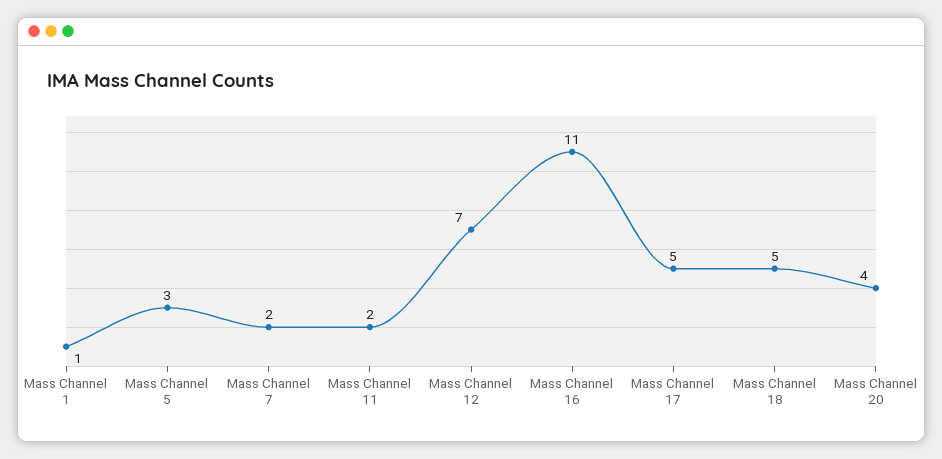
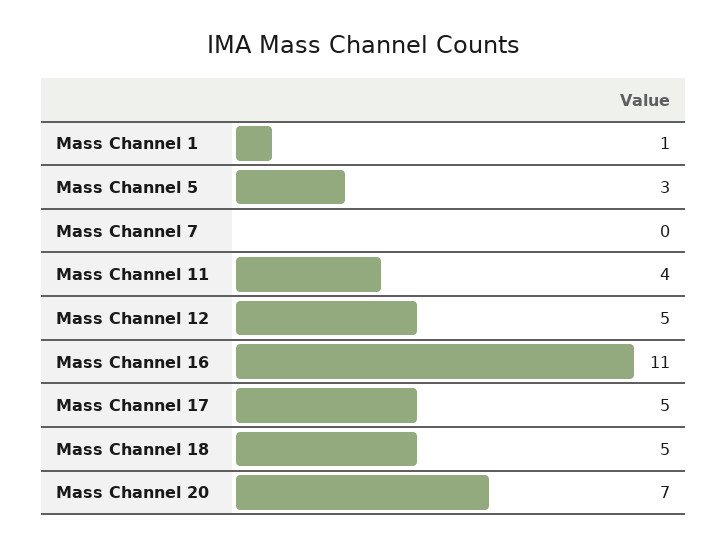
Mass Channel 7: 2 -> 0
Mass Channel 11: 2 -> 4
Mass Channel 12: 7 -> 5
Mass Channel 20: 4 -> 7

